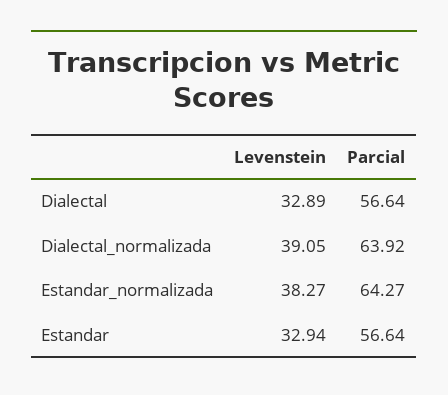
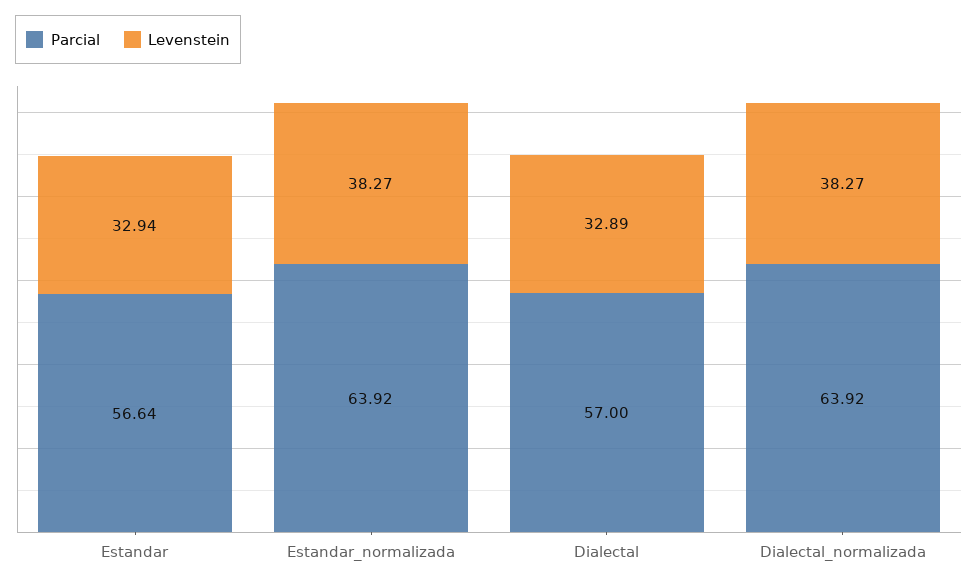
Parcial, Dialectal: 56.64 -> 57
Levenstein, Dialectal_normalizada: 39.05 -> 38.27
Parcial, Estandar_normalizada: 64.27 -> 63.92

